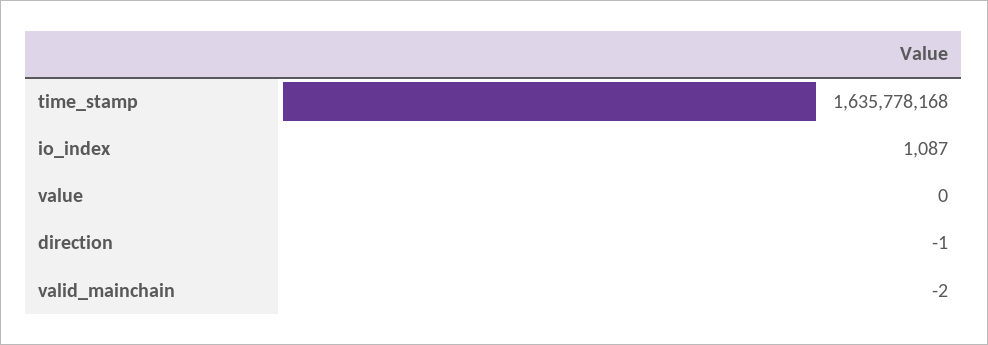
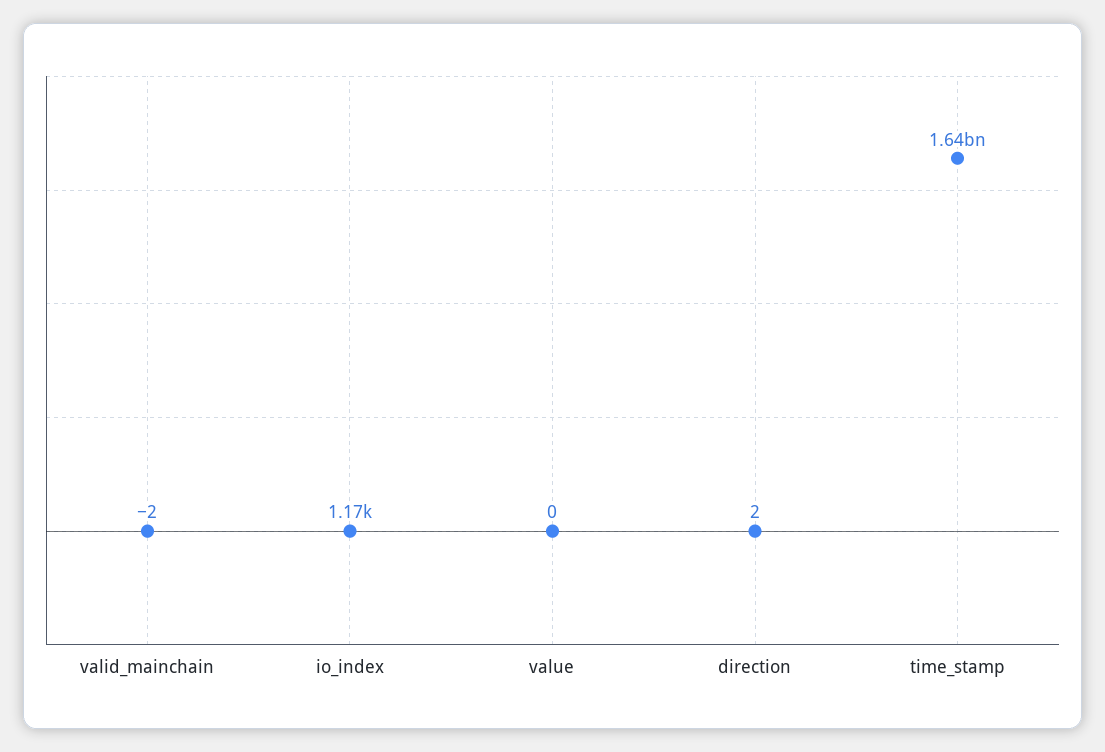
io_index: 1087 -> 1170
direction: -1 -> 2

